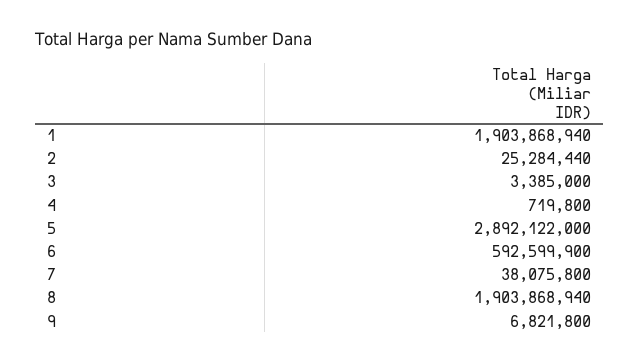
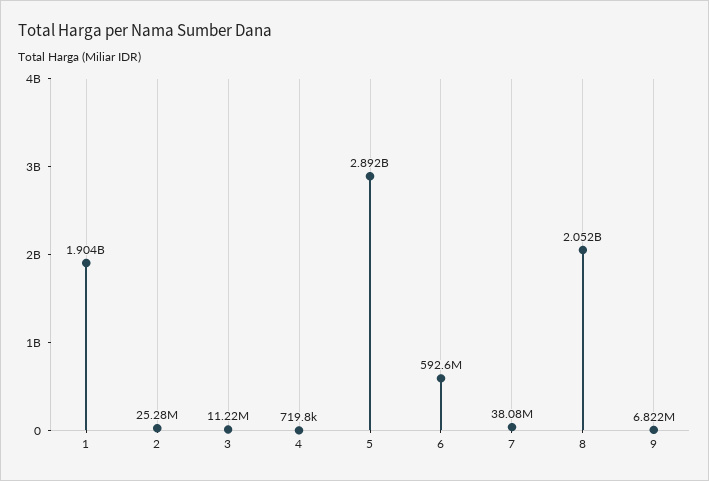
3: 3385000 -> 11220000
8: 1903868940 -> 2052000000

